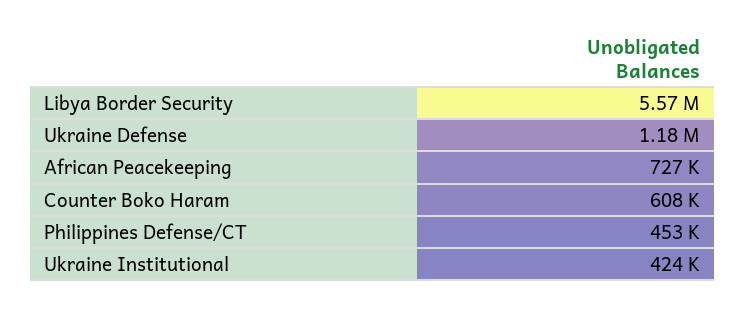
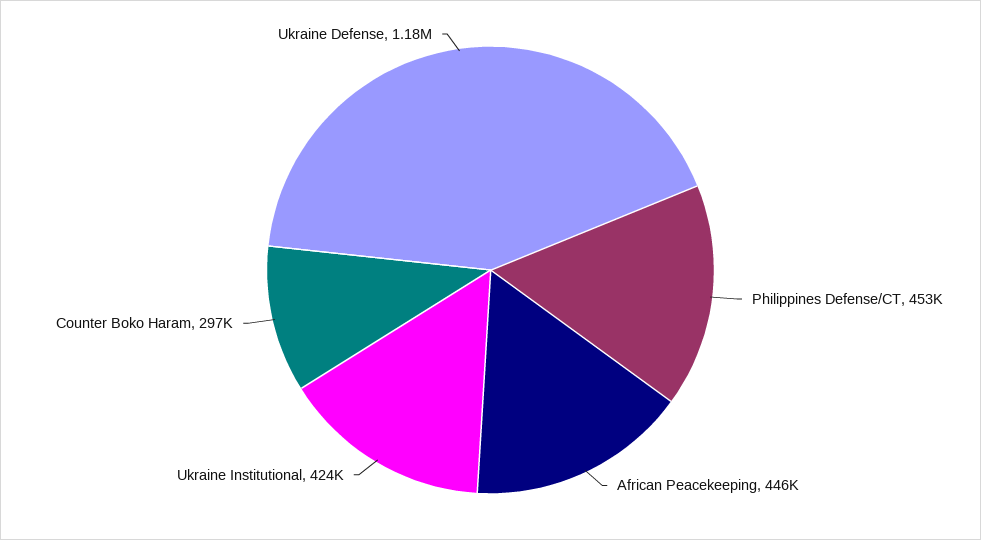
Libya Border Security: 5570000 -> none
African Peacekeeping: 727000 -> 446000
Counter Boko Haram: 608000 -> 297000

